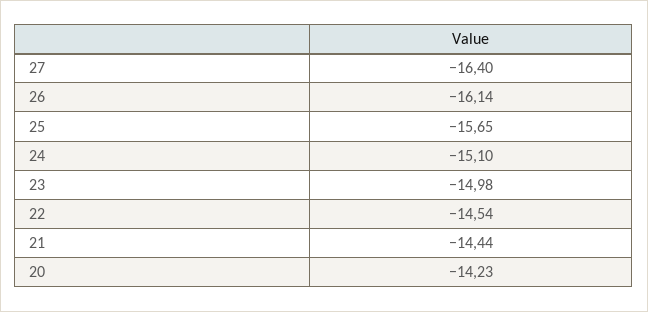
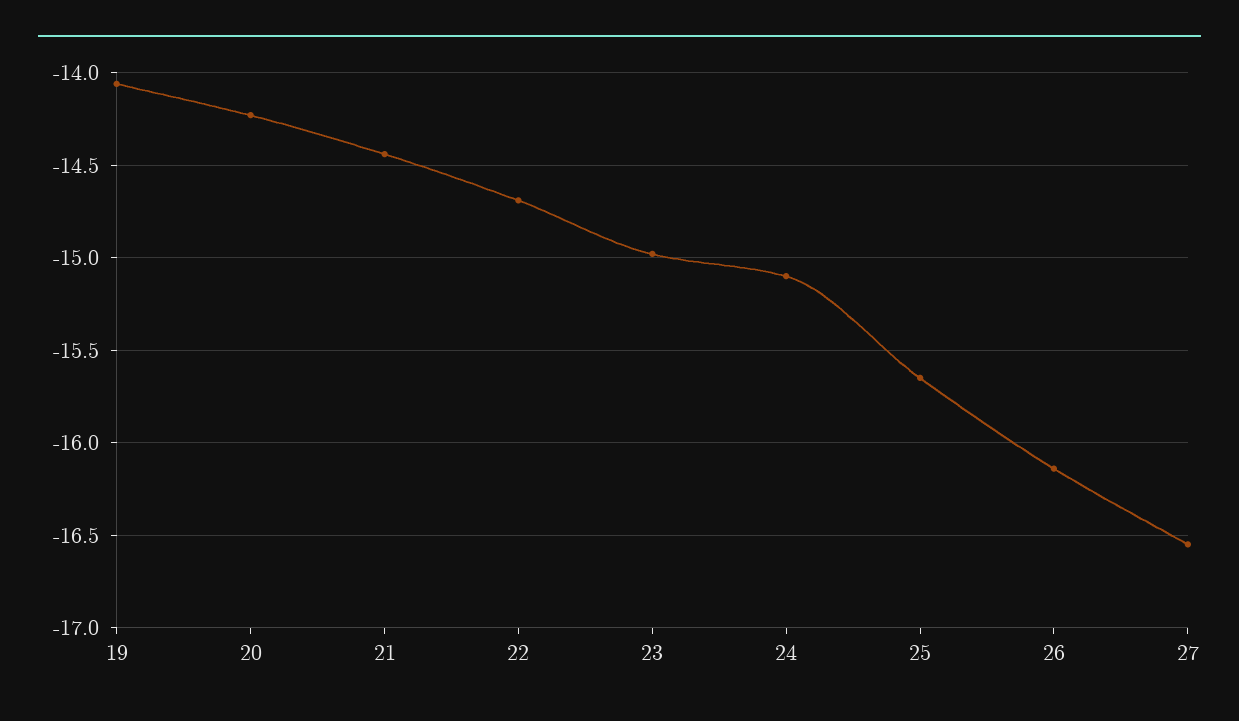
27: -16.4 -> -16.55
22: -14.54 -> -14.7
19: none -> -14.05

